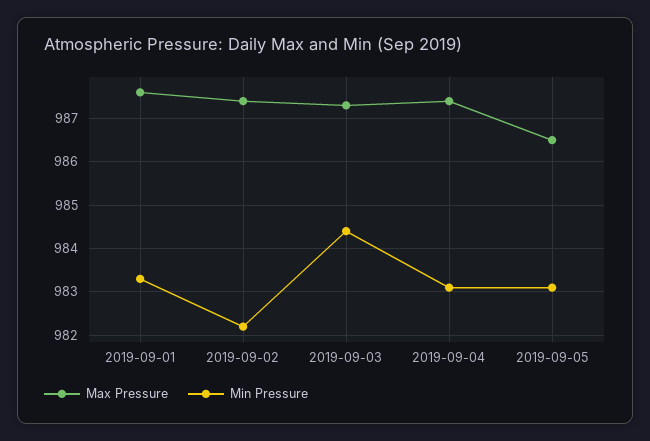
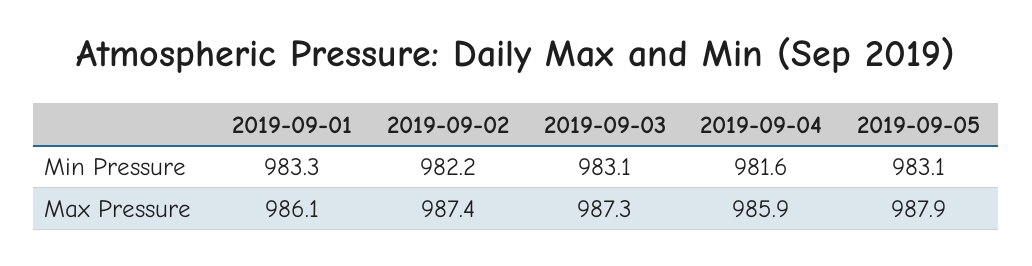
Max Pressure, 2019-09-01: 987.5 -> 986.1
Min Pressure, 2019-09-03: 984.5 -> 983.1
Max Pressure, 2019-09-04: 987.5 -> 985.9
Min Pressure, 2019-09-04: 983 -> 981.6
Max Pressure, 2019-09-05: 986.5 -> 987.9

